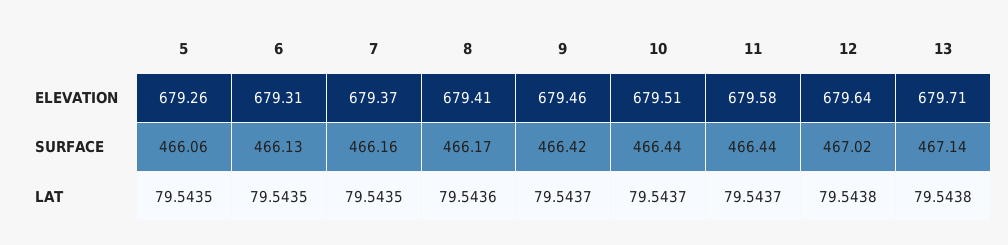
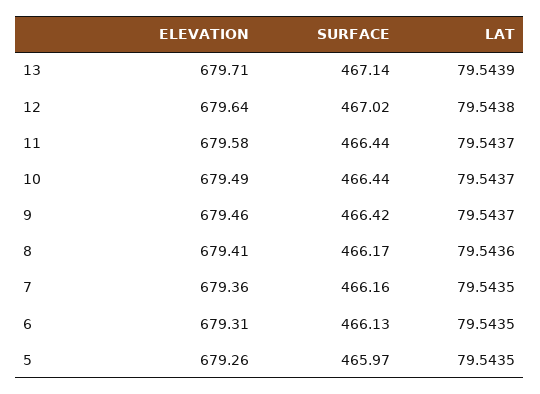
7, ELEVATION: 679.37 -> 679.36
10, ELEVATION: 679.51 -> 679.49
5, SURFACE: 466.06 -> 465.97
13, LAT: 79.5438 -> 79.5439

